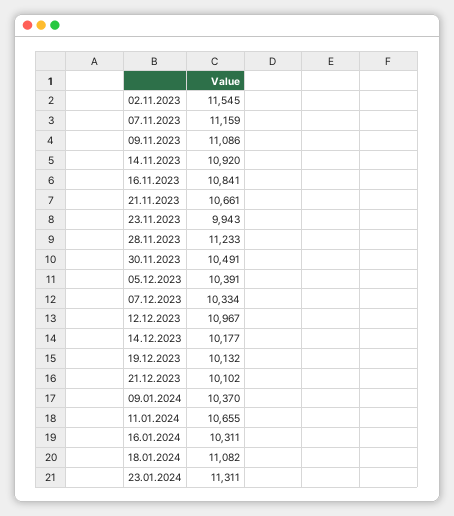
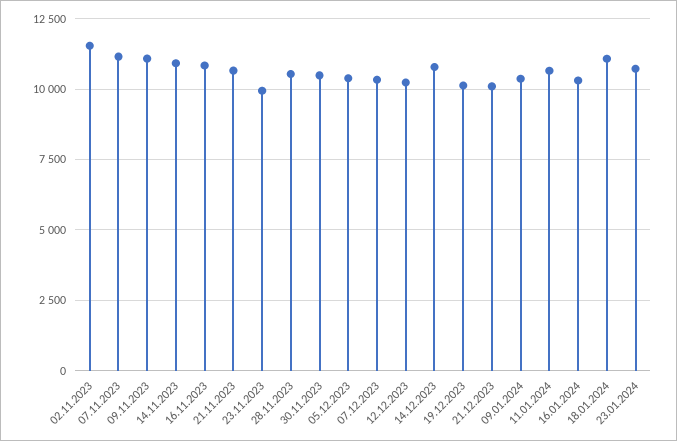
28.11.2023: 11233 -> 10500
12.12.2023: 10967 -> 10250
14.12.2023: 10177 -> 10750
23.01.2024: 11311 -> 10750

